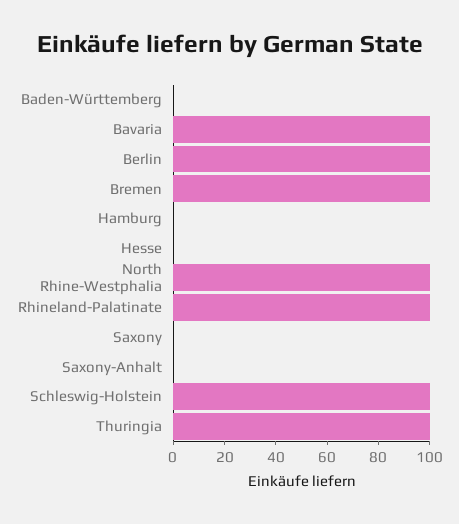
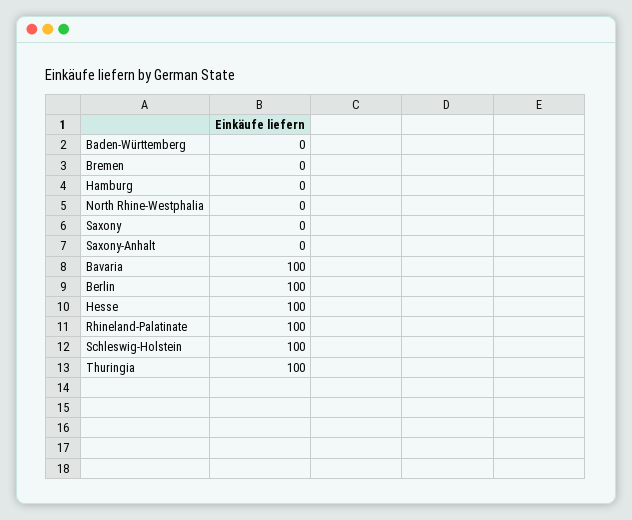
Bremen: 100 -> 0
Hesse: 0 -> 100
North Rhine-Westphalia: 100 -> 0

